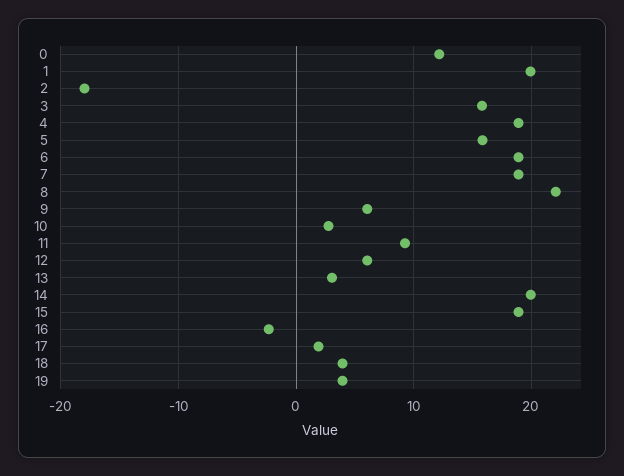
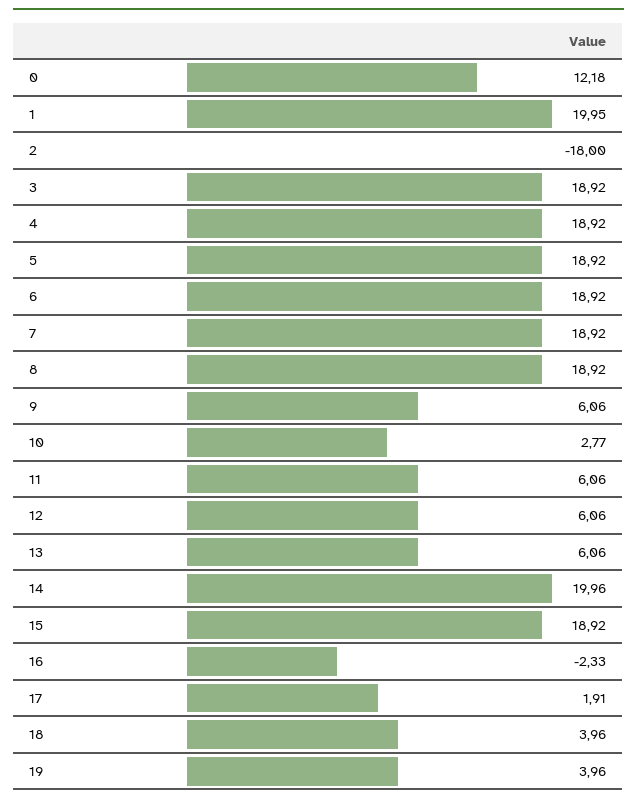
3: 16 -> 18.92
5: 16 -> 18.92
8: 22 -> 18.92
11: 9 -> 6.06
13: 3 -> 6.06

